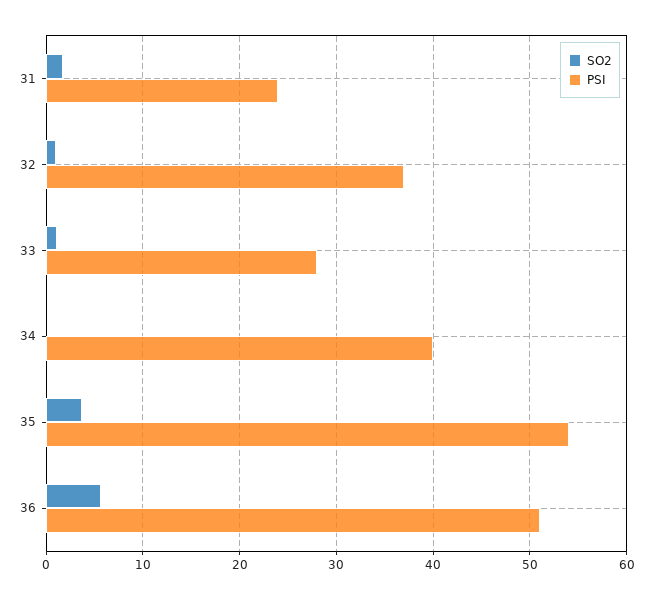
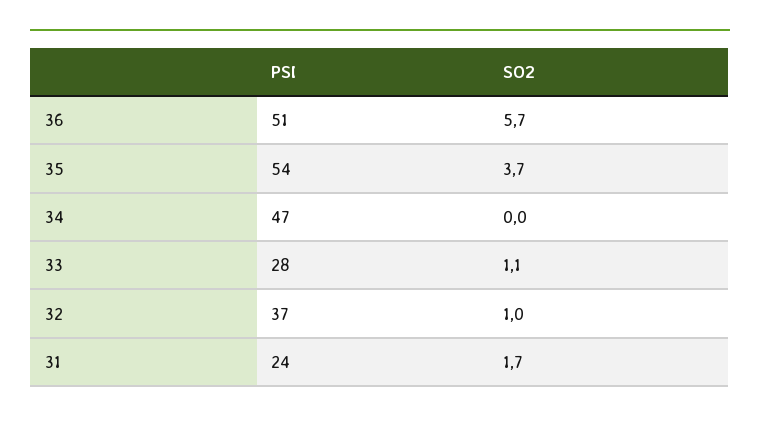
PSI, 34: 40 -> 47

